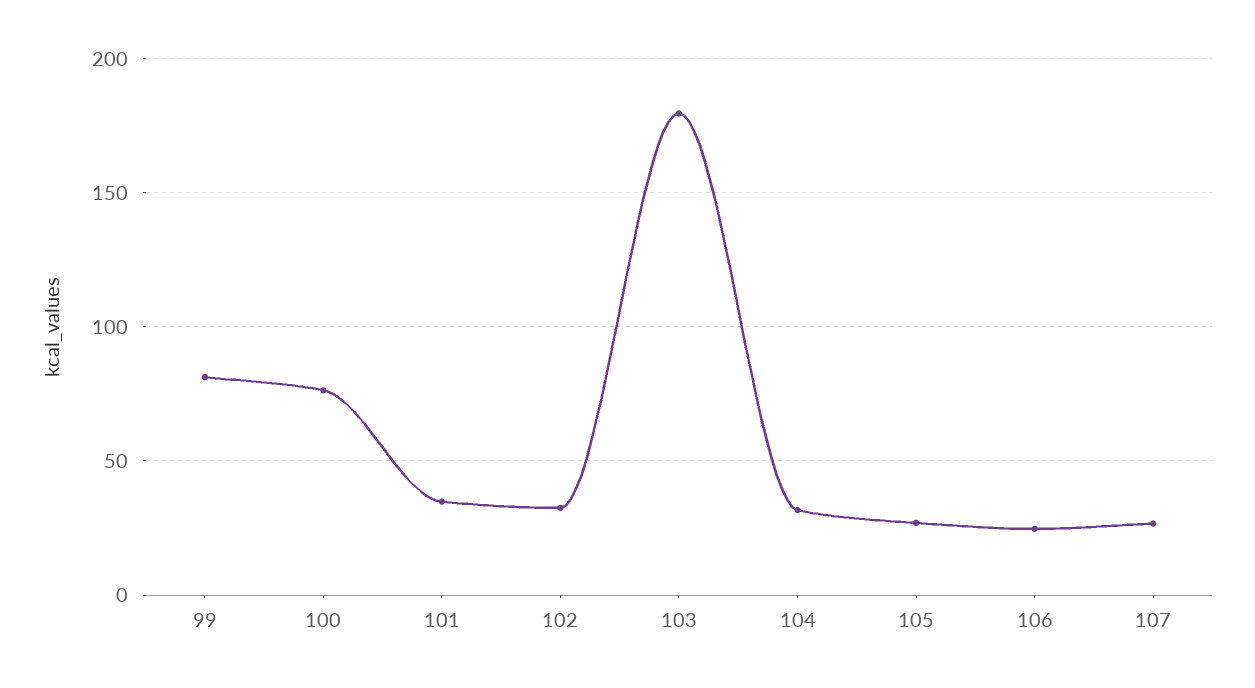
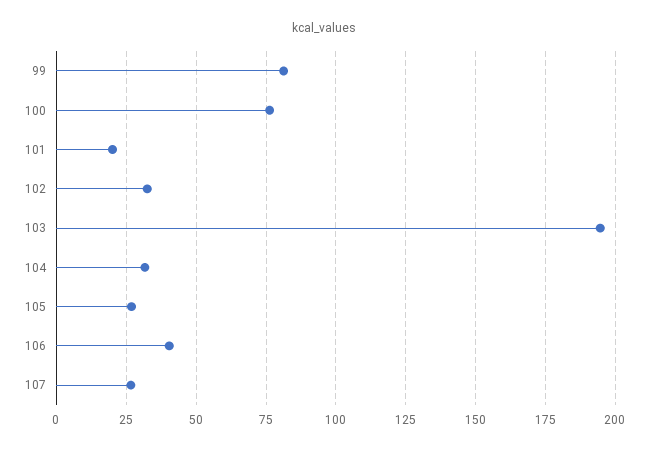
101: 35 -> 20
103: 180 -> 195
106: 25 -> 40

